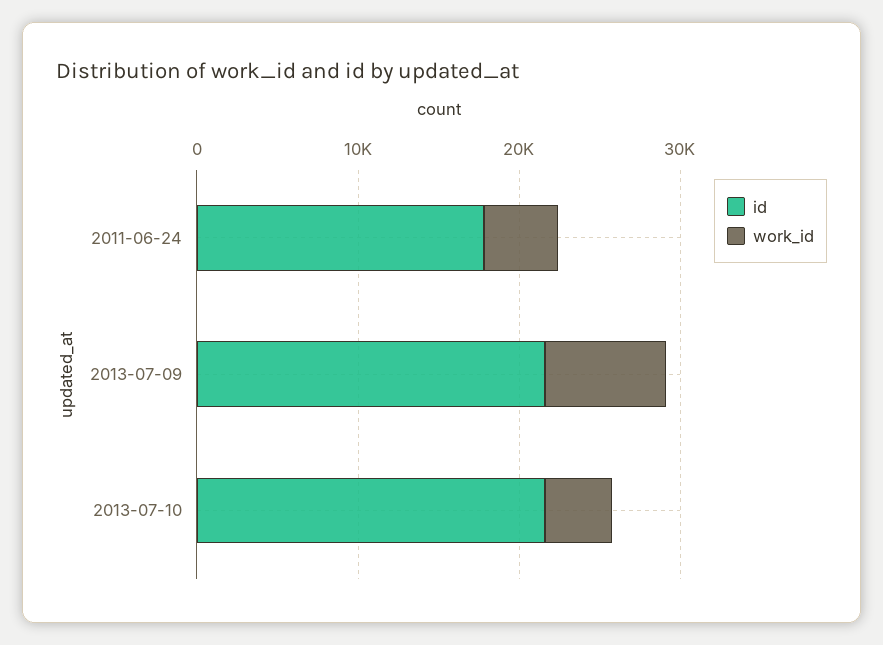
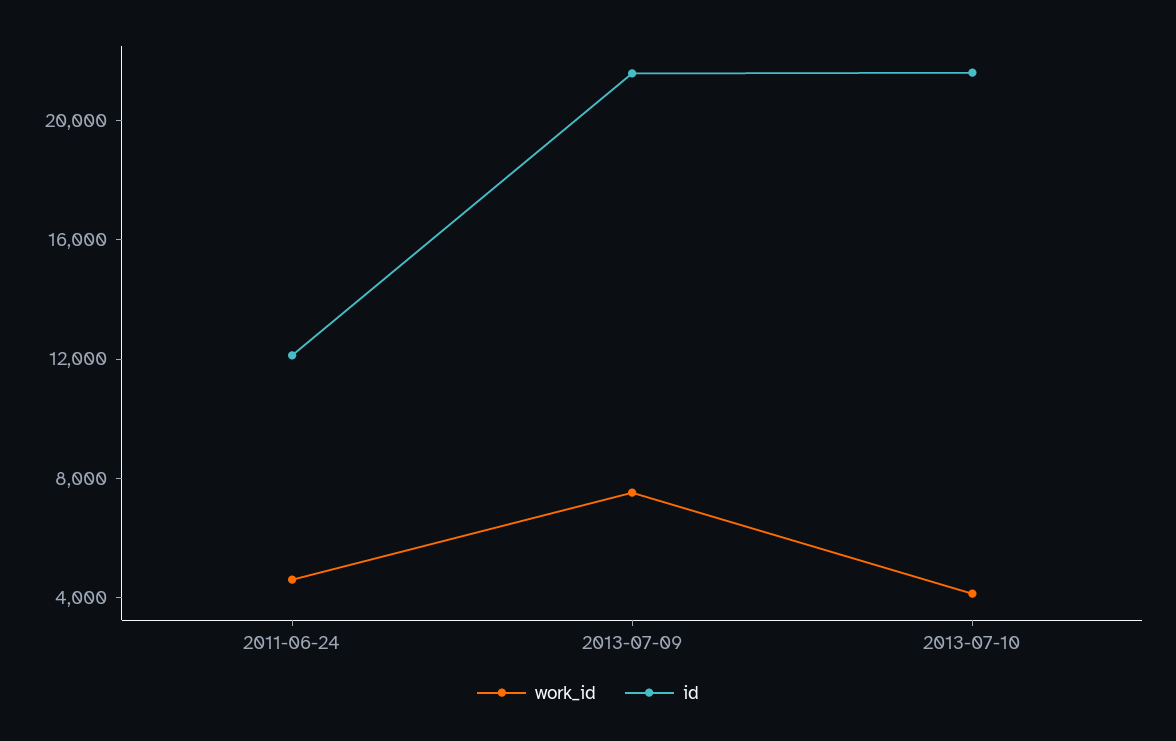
id, 2011-06-24: 18000 -> 12000

